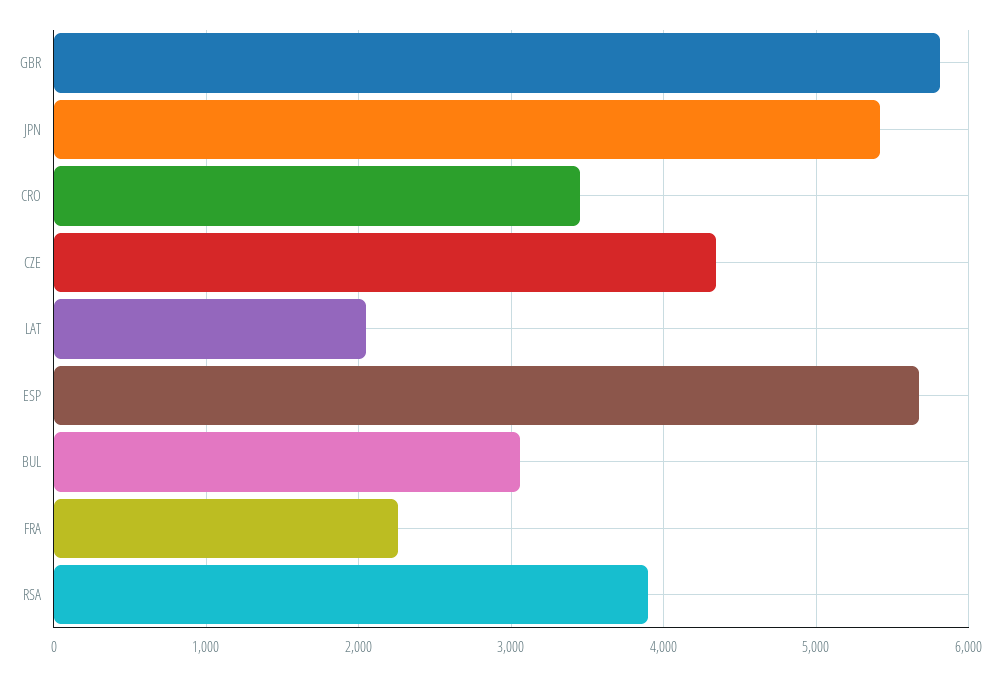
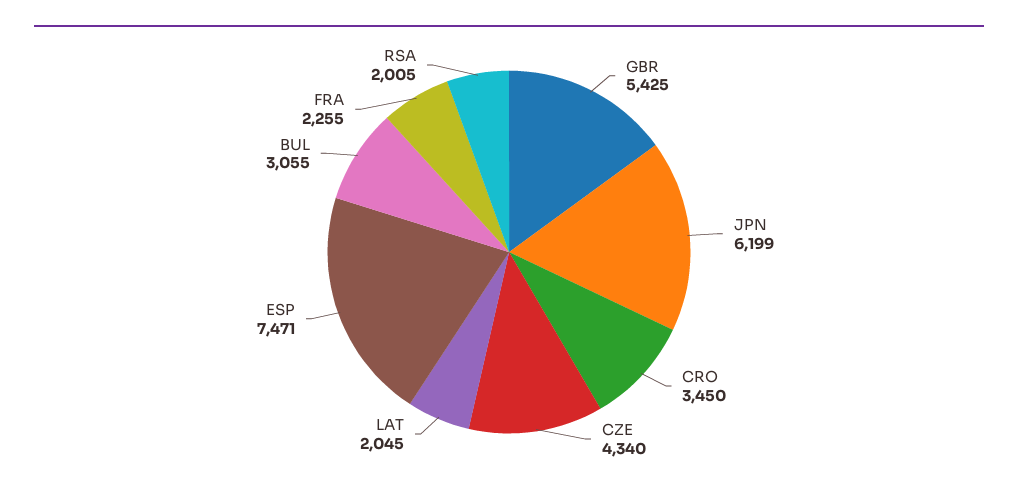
GBR: 5800 -> 5425
JPN: 5400 -> 6199
ESP: 5700 -> 7471
RSA: 3900 -> 2005

